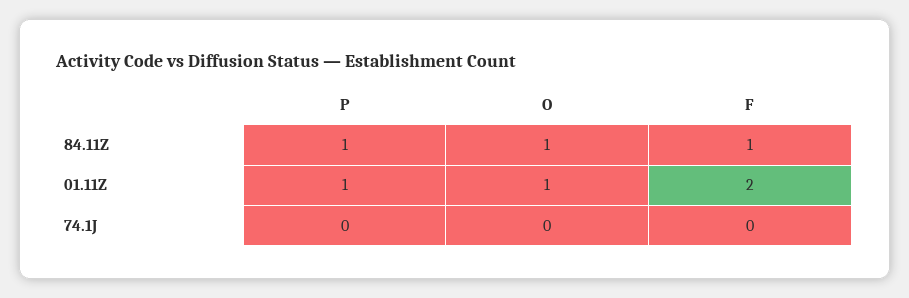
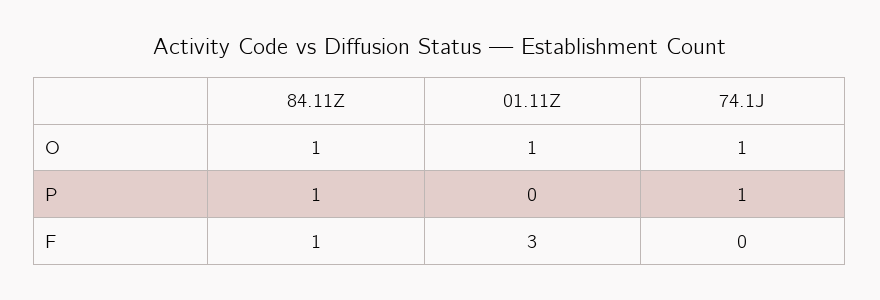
P, 01.11Z: 1 -> 0
F, 01.11Z: 2 -> 3
P, 74.1J: 0 -> 1
O, 74.1J: 0 -> 1

